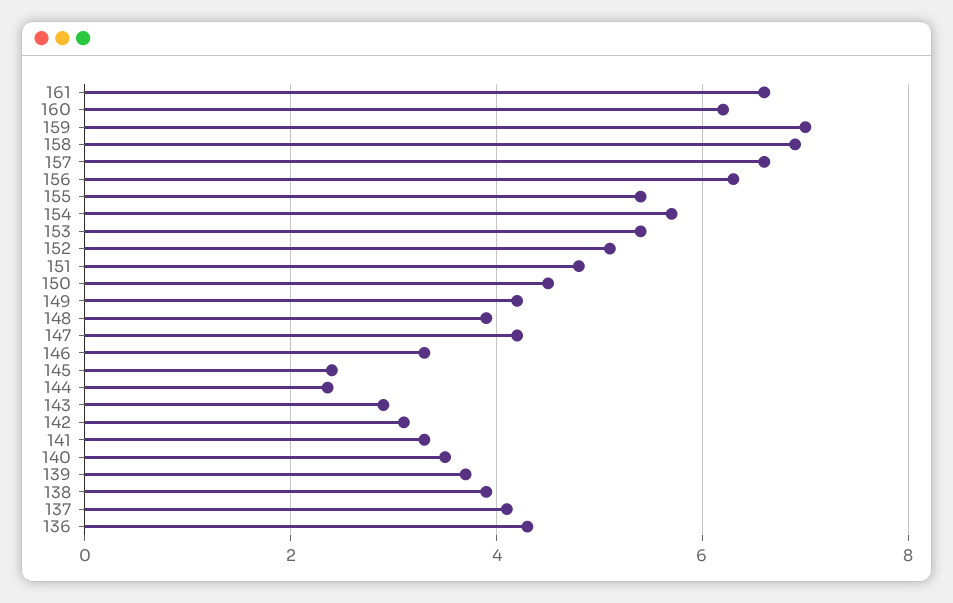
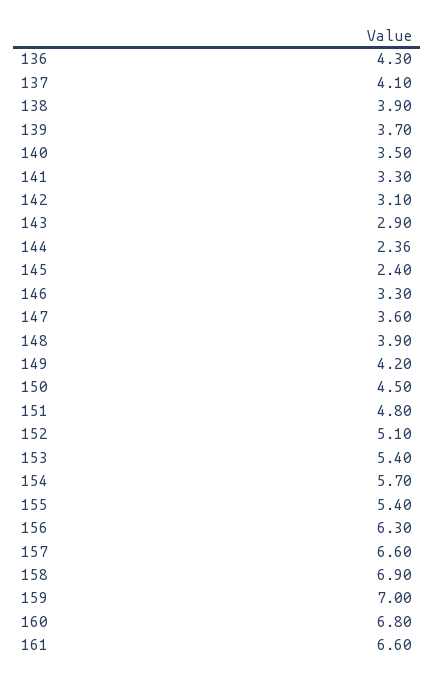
160: 6.2 -> 6.8
147: 4.2 -> 3.6

